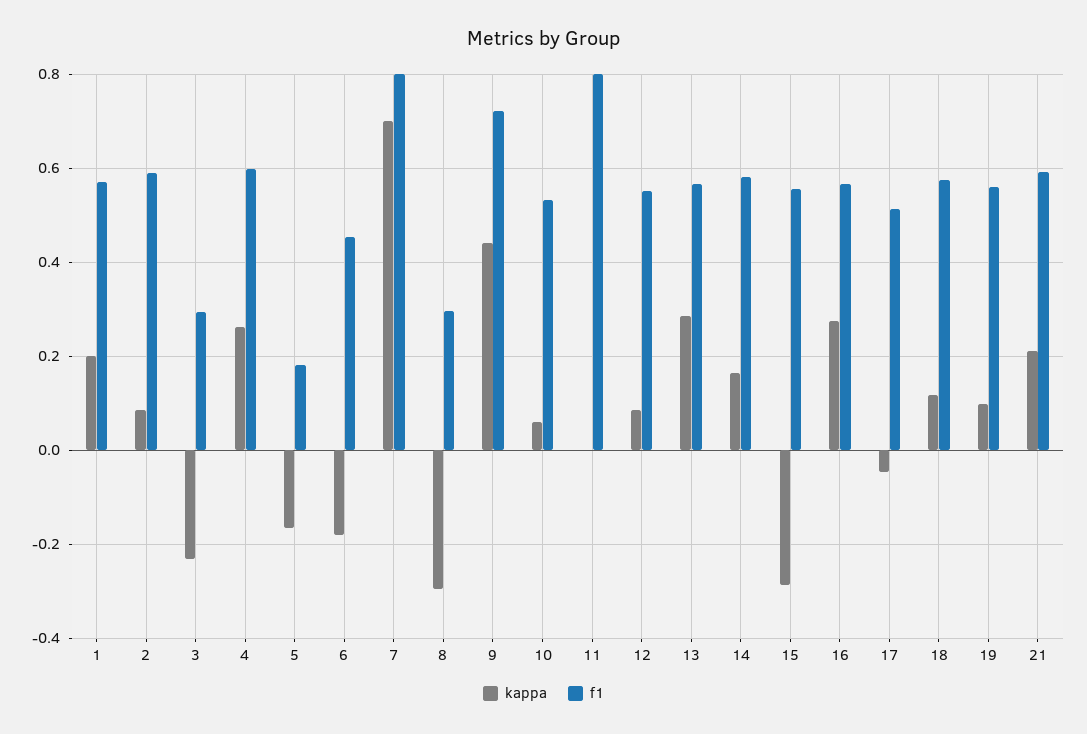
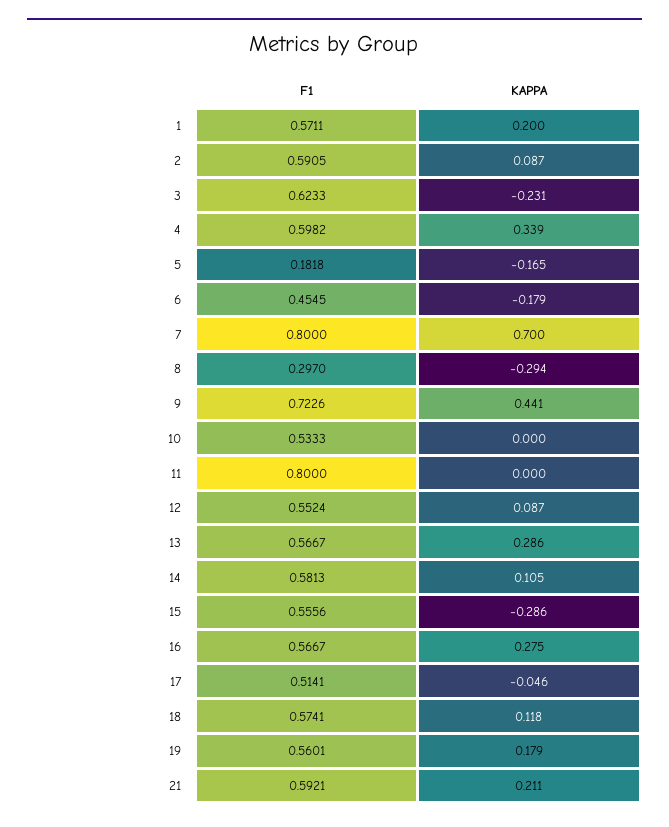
f1, 3: 0.3 -> 0.6233
kappa, 4: 0.26 -> 0.339
kappa, 10: 0.06 -> 0
kappa, 14: 0.16 -> 0.105
kappa, 19: 0.1 -> 0.179

